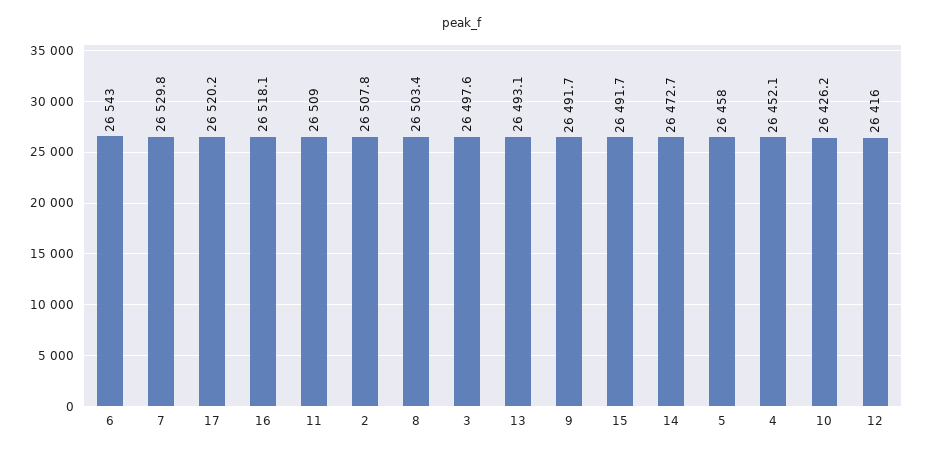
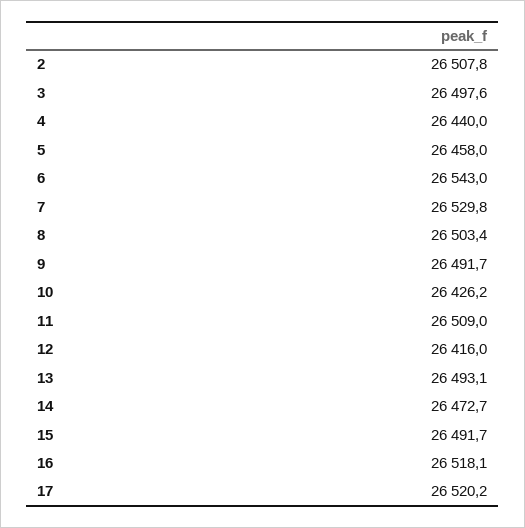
4: 26452.1 -> 26440

